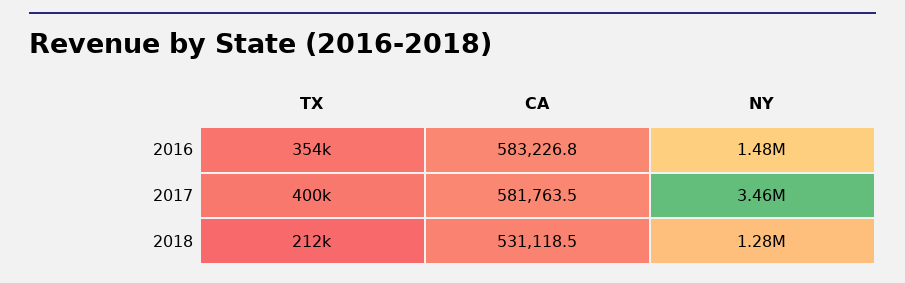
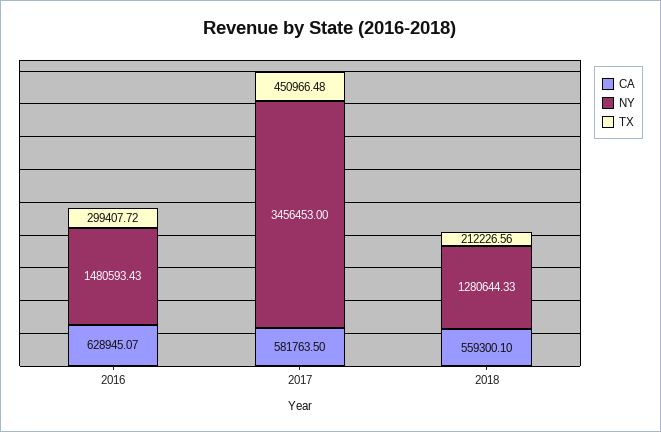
TX, 2016: 354000 -> 299407.72
CA, 2016: 583226.8 -> 628945.07
TX, 2017: 400000 -> 450966.48
CA, 2018: 531118.5 -> 559300.1

